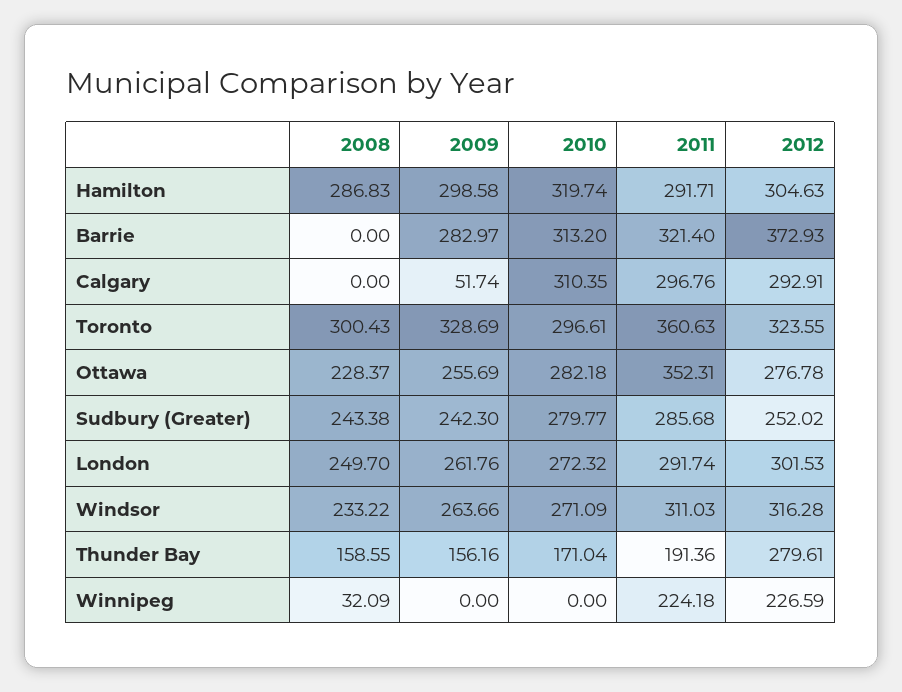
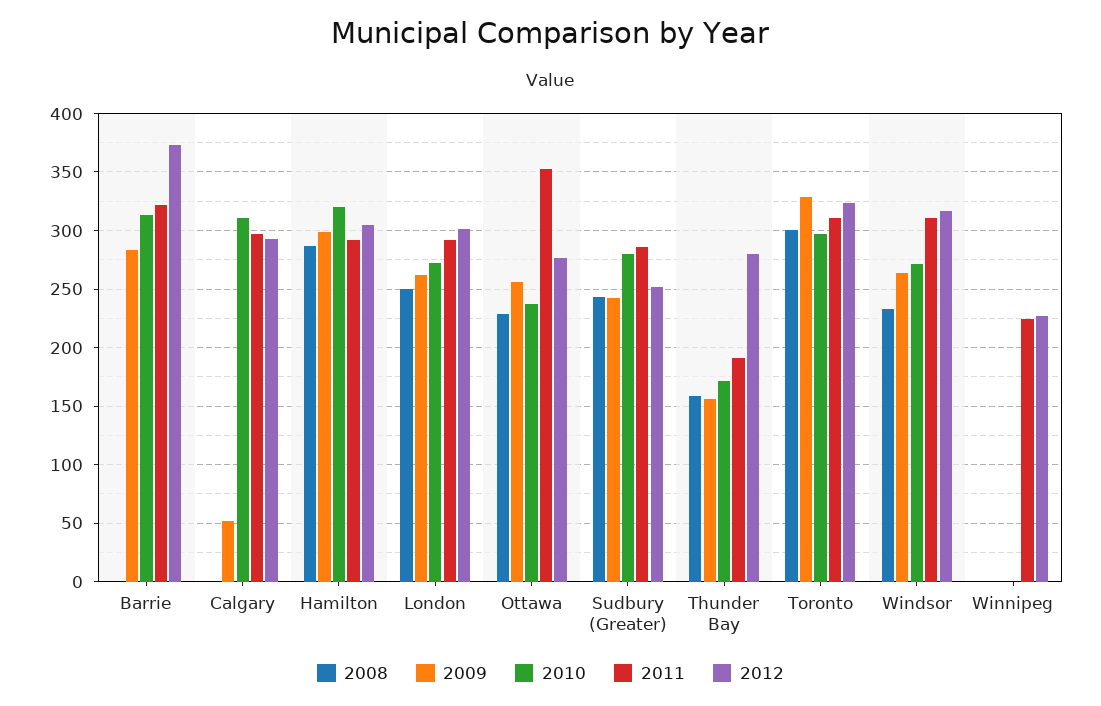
2011, Toronto: 360.63 -> 310
2010, Ottawa: 282.18 -> 240
2008, Winnipeg: 32.09 -> 0

